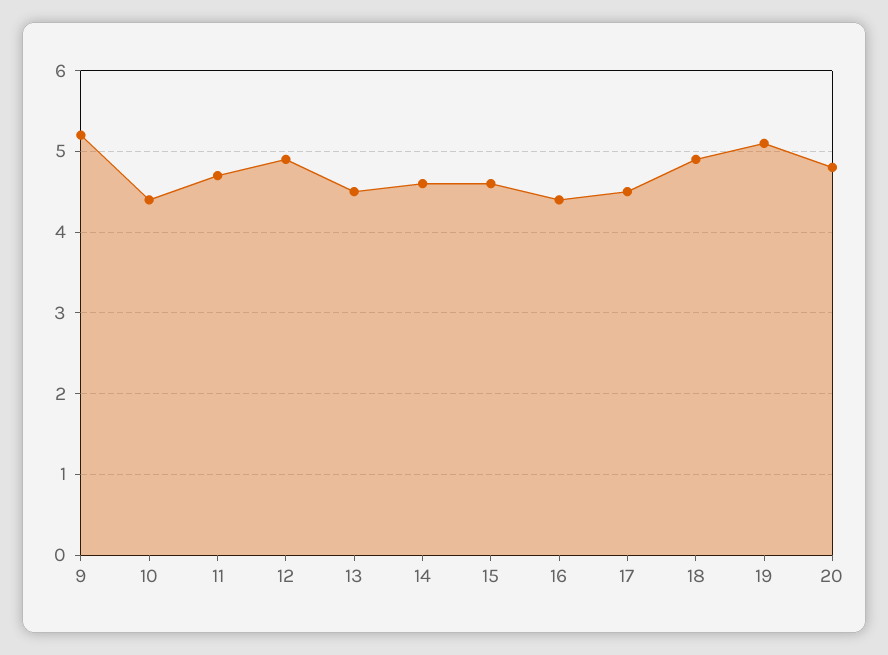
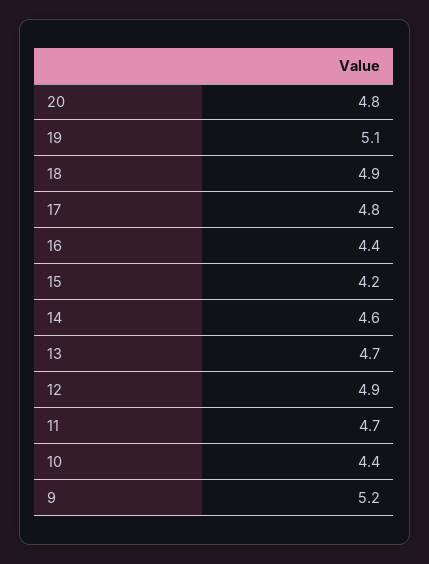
13: 4.5 -> 4.7
15: 4.6 -> 4.2
17: 4.5 -> 4.8

